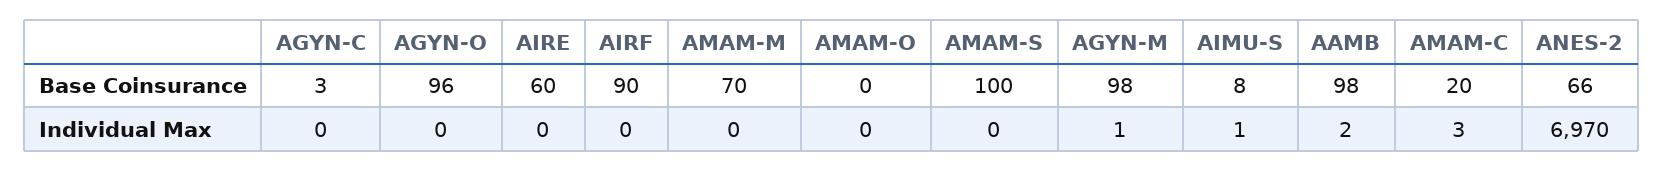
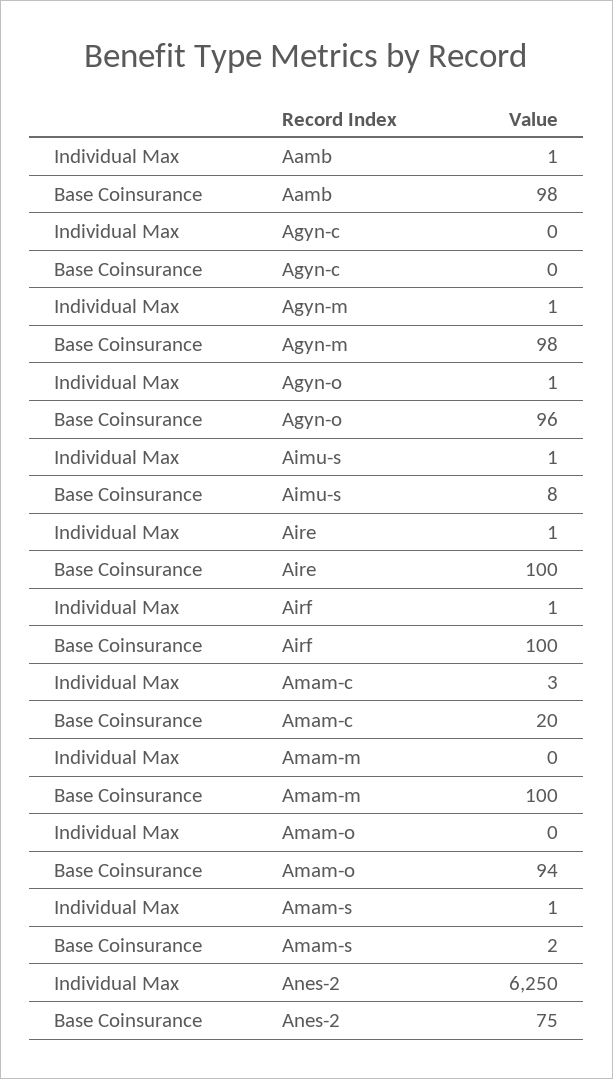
AGYN-C, Base Coinsurance: 3 -> 0
AIRE, Base Coinsurance: 60 -> 100
AIRF, Base Coinsurance: 90 -> 100
AMAM-M, Base Coinsurance: 70 -> 100
AMAM-O, Base Coinsurance: 0 -> 94
AMAM-S, Base Coinsurance: 100 -> 2
ANES-2, Base Coinsurance: 66 -> 75
AGYN-O, Individual Max: 0 -> 1
AIRE, Individual Max: 0 -> 1
AIRF, Individual Max: 0 -> 1
AMAM-S, Individual Max: 0 -> 1
AAMB, Individual Max: 2 -> 1
ANES-2, Individual Max: 6970 -> 6250

